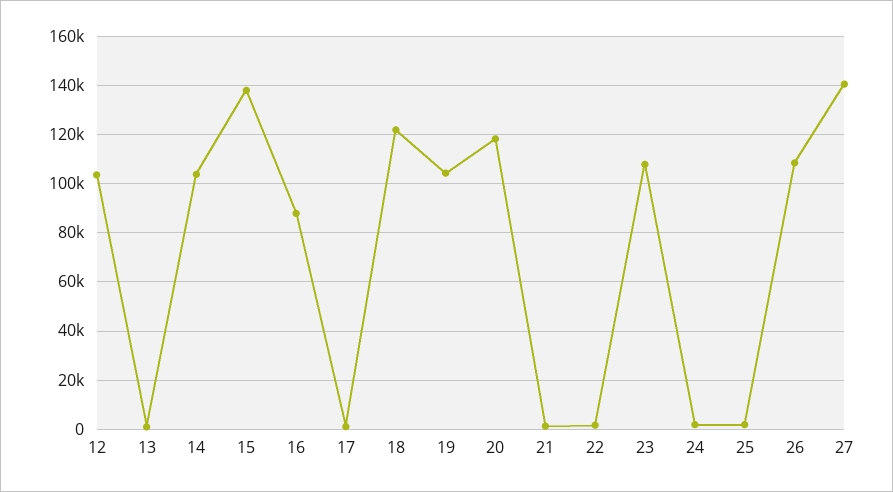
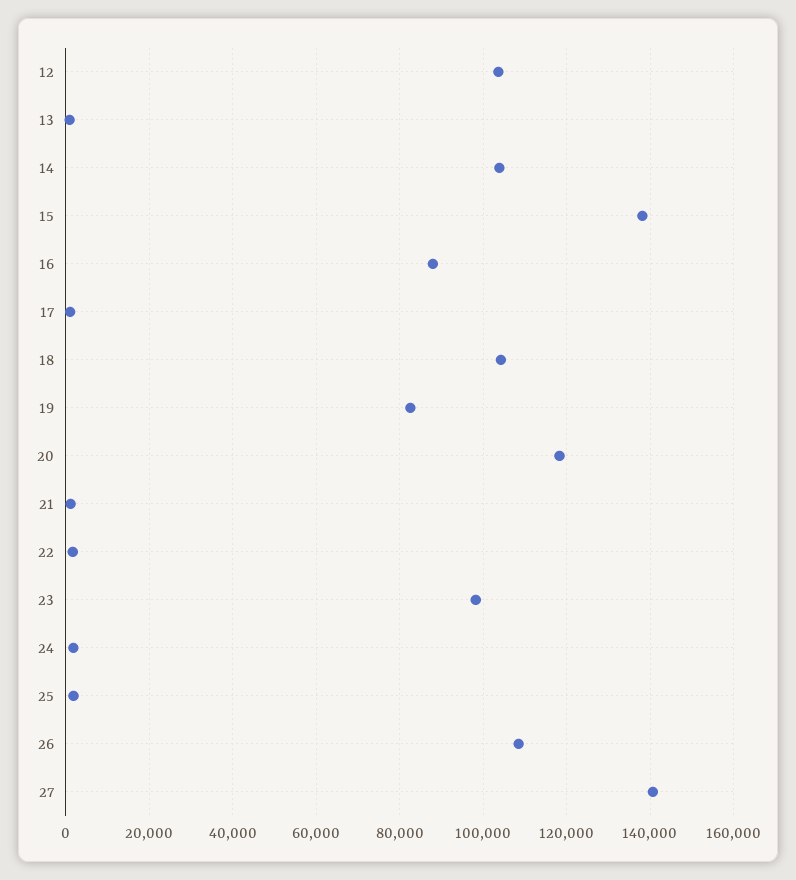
18: 122500 -> 104000
19: 105000 -> 82000
23: 107500 -> 98000

